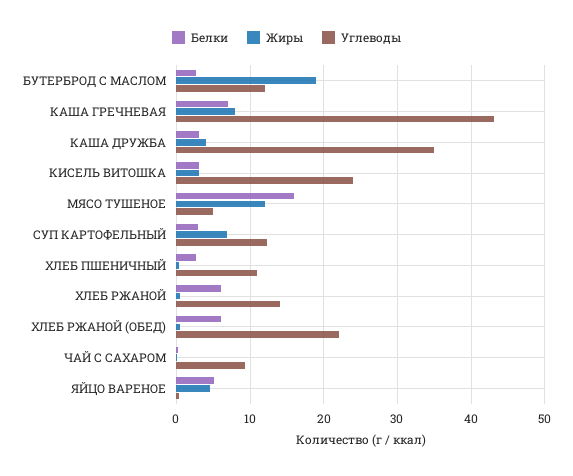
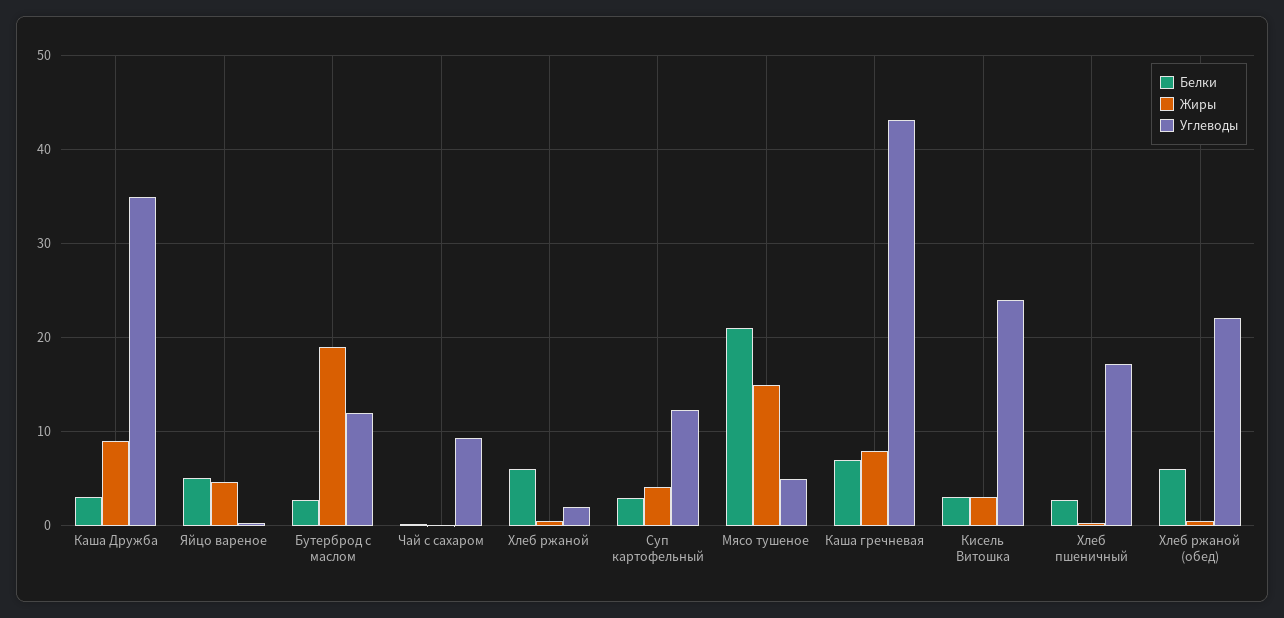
Жиры, КАША ДРУЖБА: 4 -> 9
Белки, МЯСО ТУШЕНОЕ: 16 -> 21
Жиры, МЯСО ТУШЕНОЕ: 12 -> 15
Жиры, СУП КАРТОФЕЛЬНЫЙ: 7 -> 4
Углеводы, ХЛЕБ ПШЕНИЧНЫЙ: 11 -> 17
Углеводы, ХЛЕБ РЖАНОЙ: 14 -> 2

